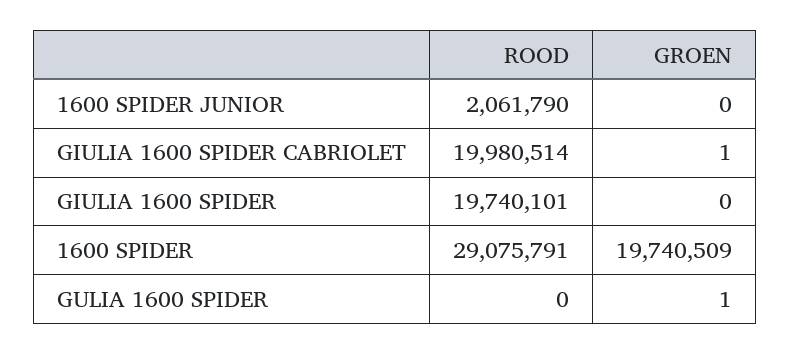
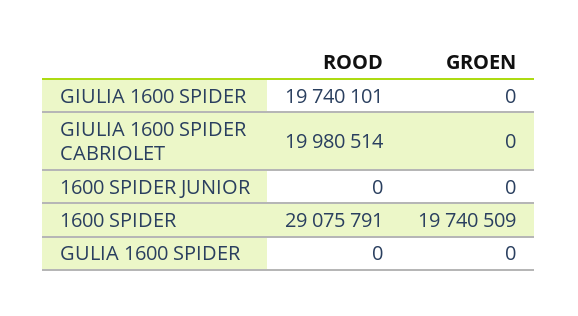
ROOD, 1600 SPIDER JUNIOR: 2061790 -> 0
GROEN, GIULIA 1600 SPIDER CABRIOLET: 1 -> 0
GROEN, GULIA 1600 SPIDER: 1 -> 0

